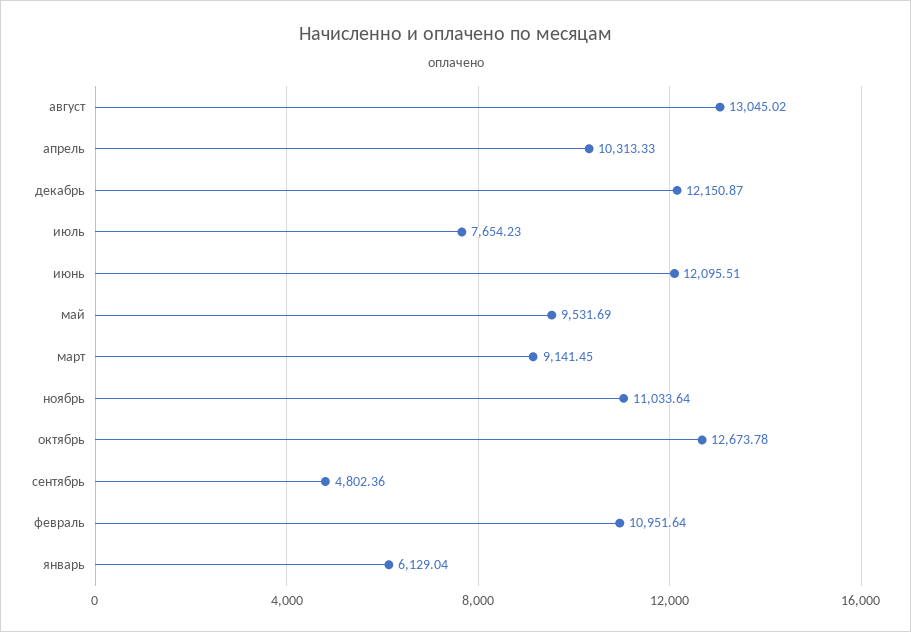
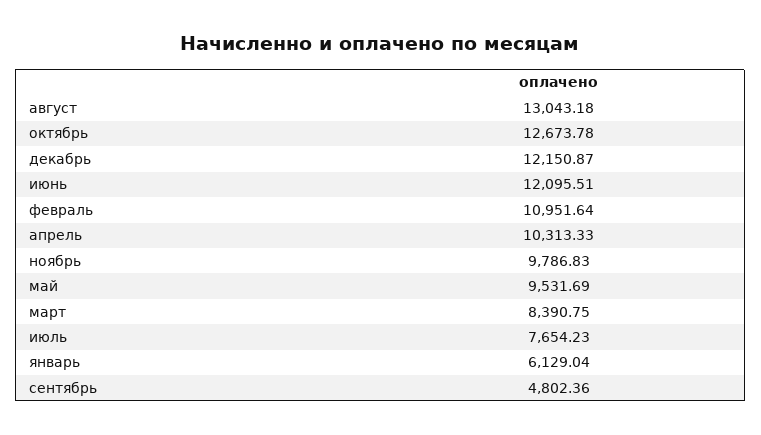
август: 13045.02 -> 13043.18
март: 9141.45 -> 8390.75
ноябрь: 11033.64 -> 9786.83

